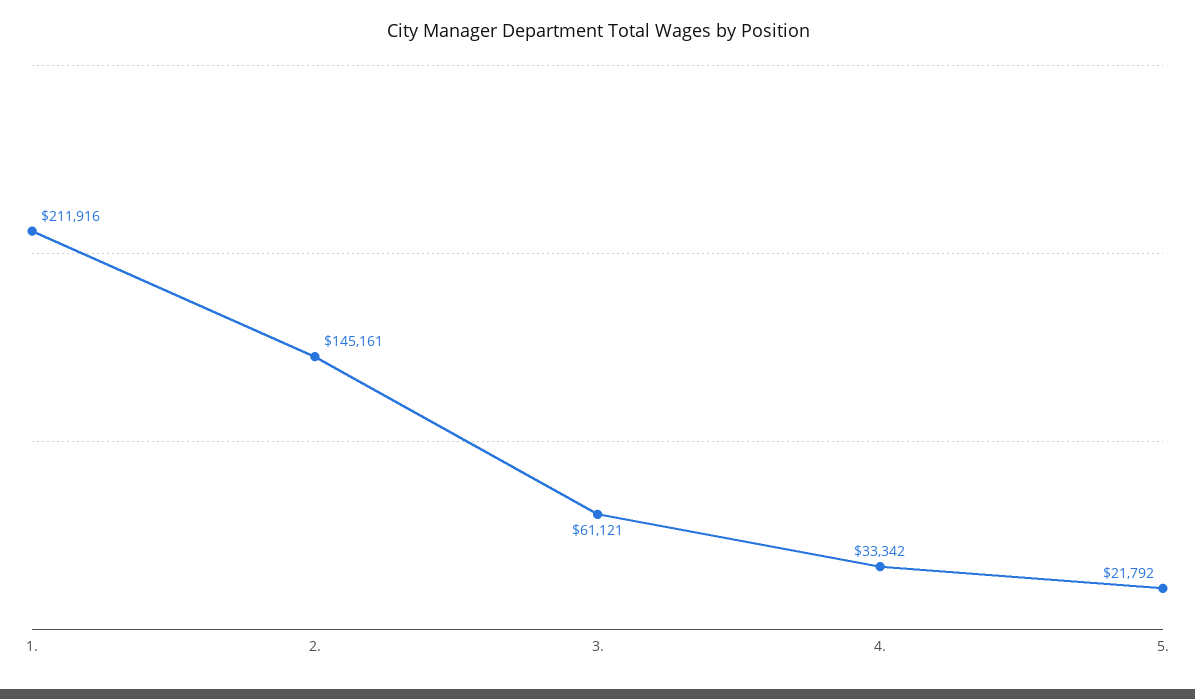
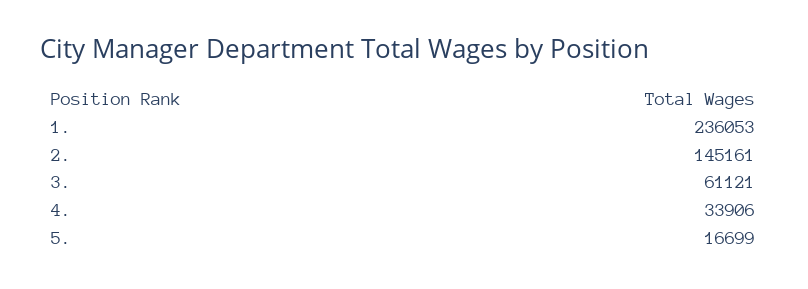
1.: 211916 -> 236053
4.: 33342 -> 33906
5.: 21792 -> 16699

